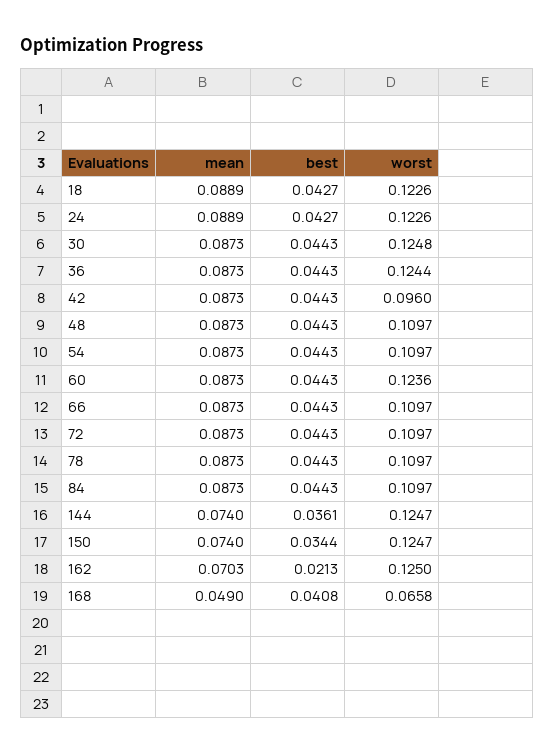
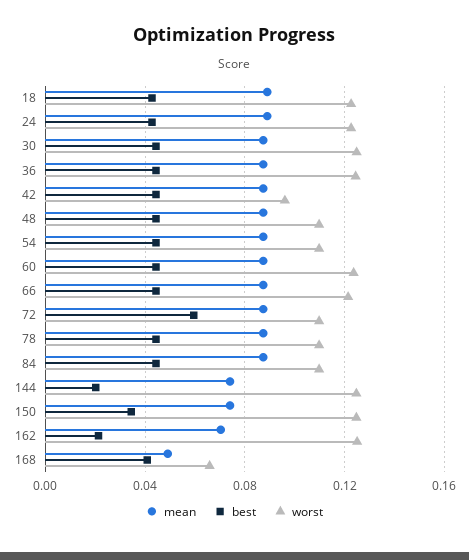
worst, 66: 0.1097 -> 0.12
best, 72: 0.0443 -> 0.06
best, 144: 0.0361 -> 0.02

